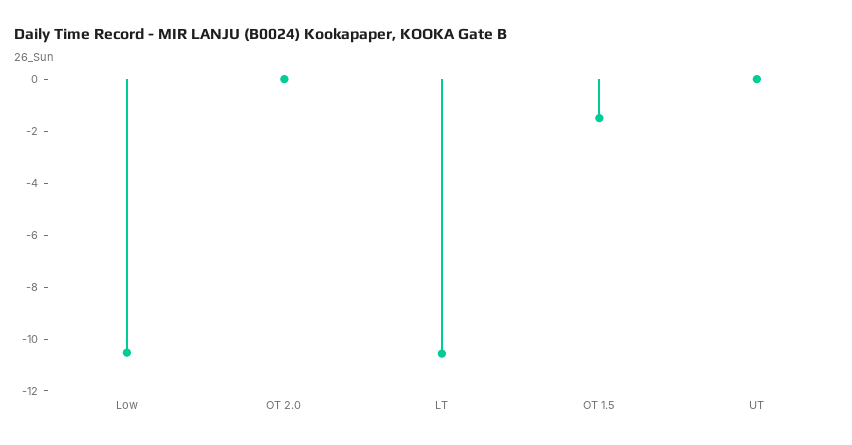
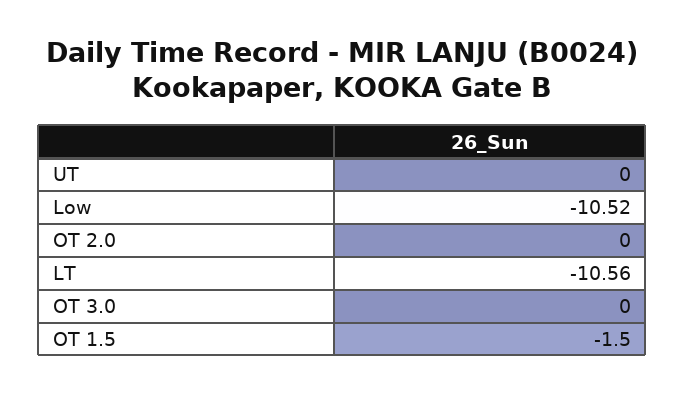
OT 3.0: none -> 0

